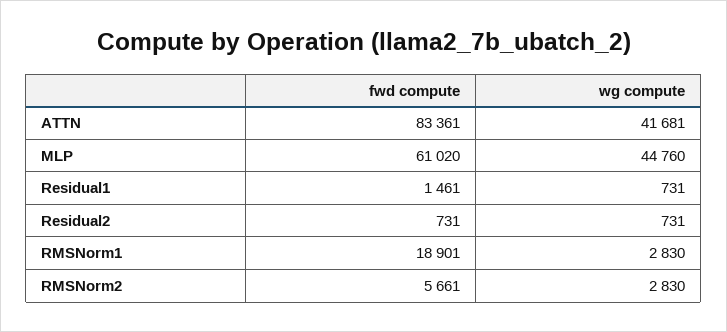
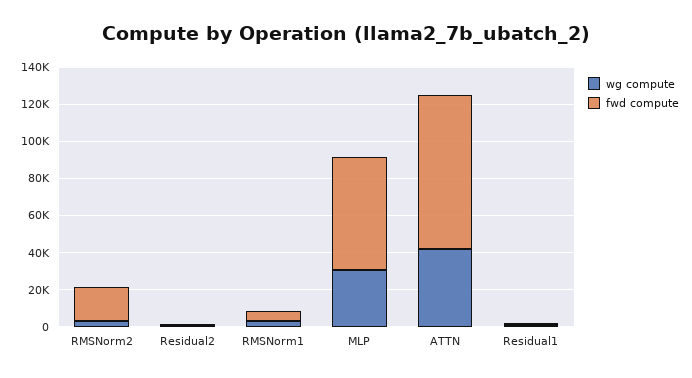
wg compute, MLP: 44760 -> 30000
fwd compute, RMSNorm1: 18901 -> 5000
fwd compute, RMSNorm2: 5661 -> 20000

